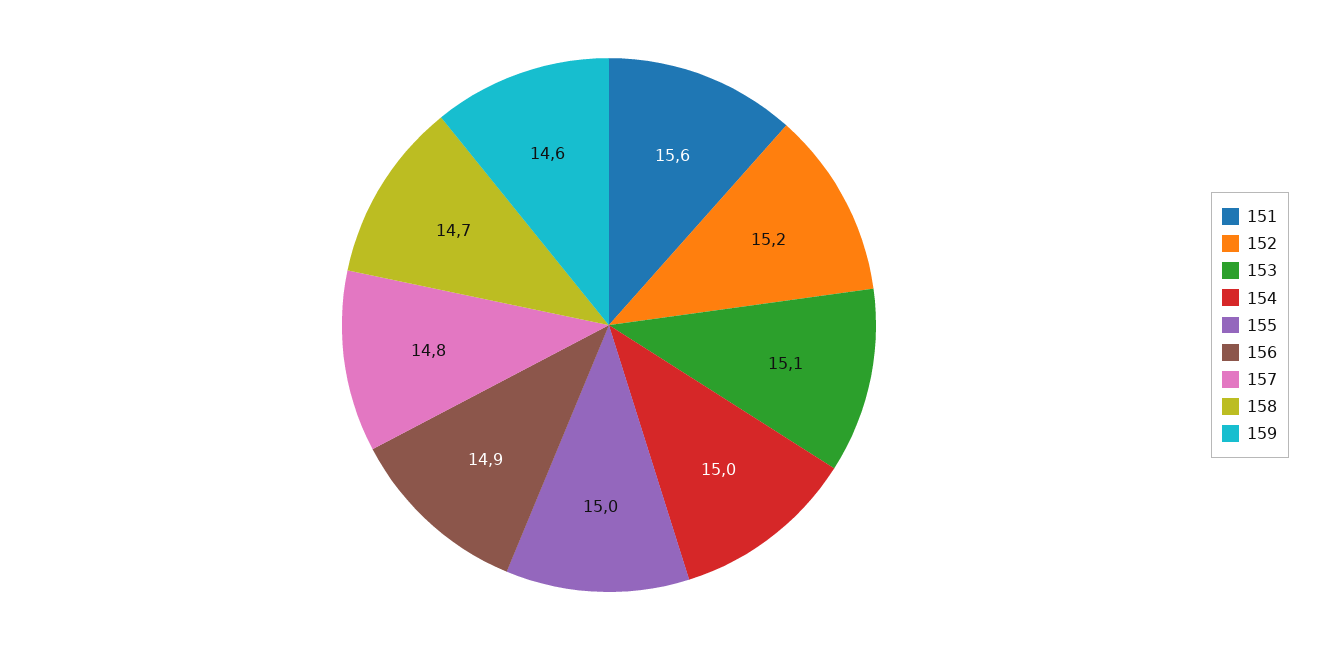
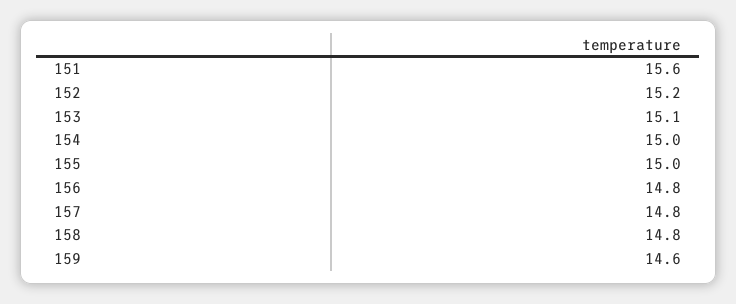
156: 14.9 -> 14.8
158: 14.7 -> 14.8

